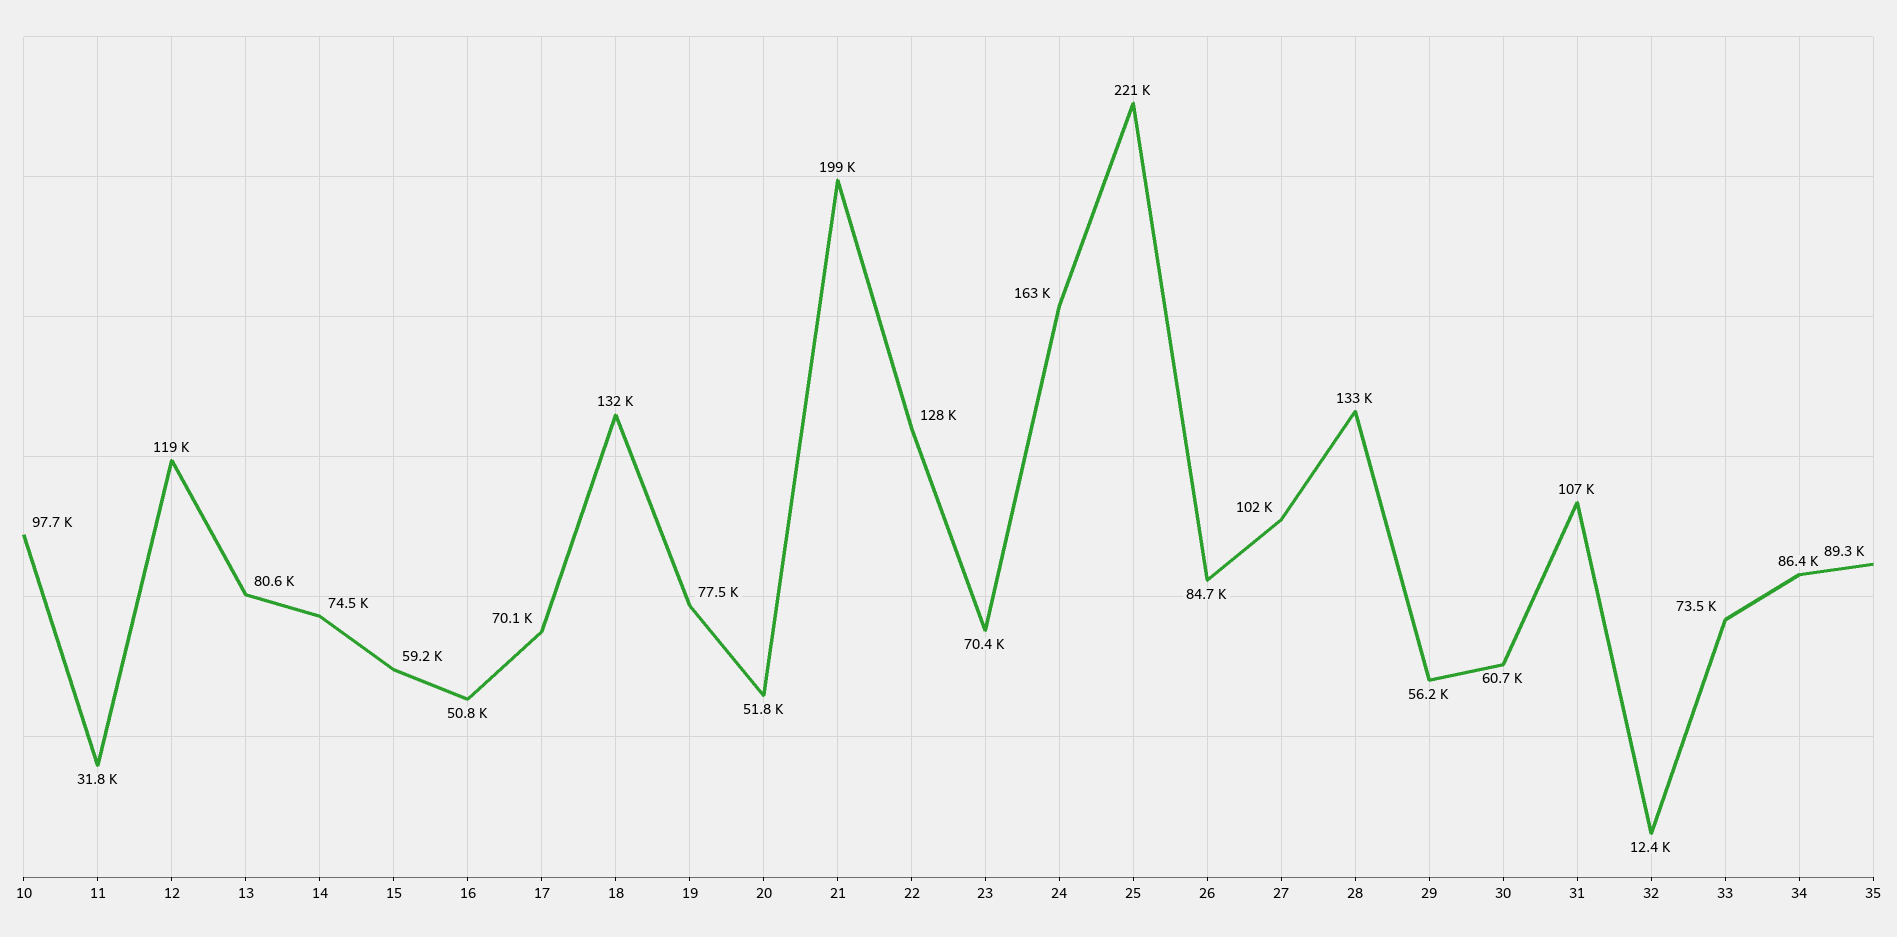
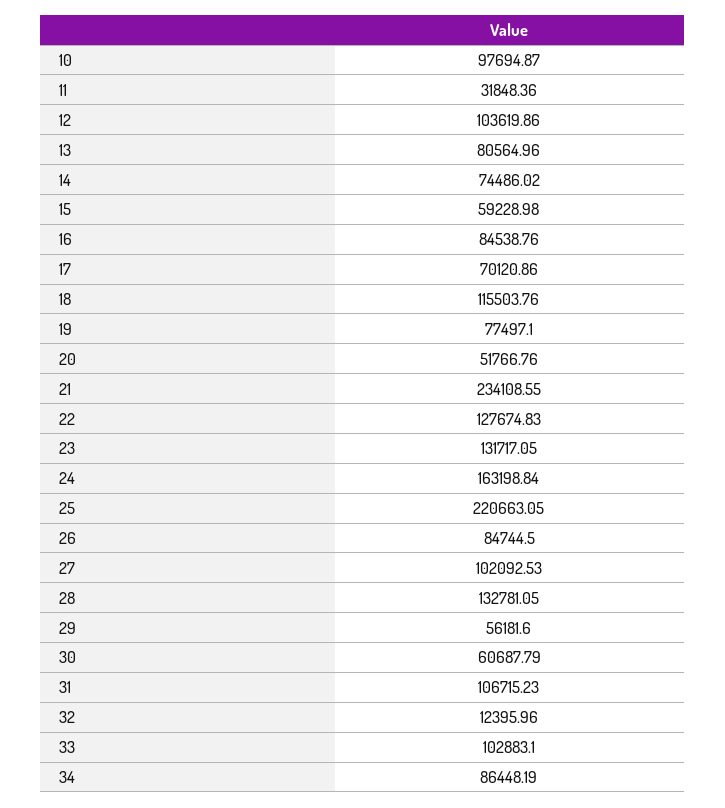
12: 119000 -> 103619.86
16: 50800 -> 84538.76
18: 132000 -> 115503.76
21: 199000 -> 234108.55
23: 70400 -> 131717.05
33: 73500 -> 102883.1
35: 89300 -> none

